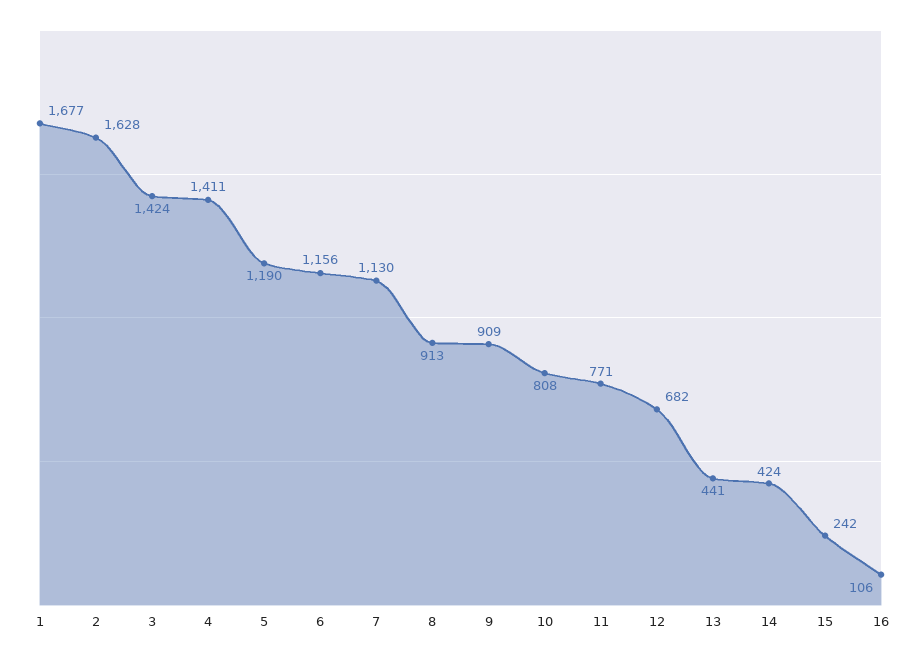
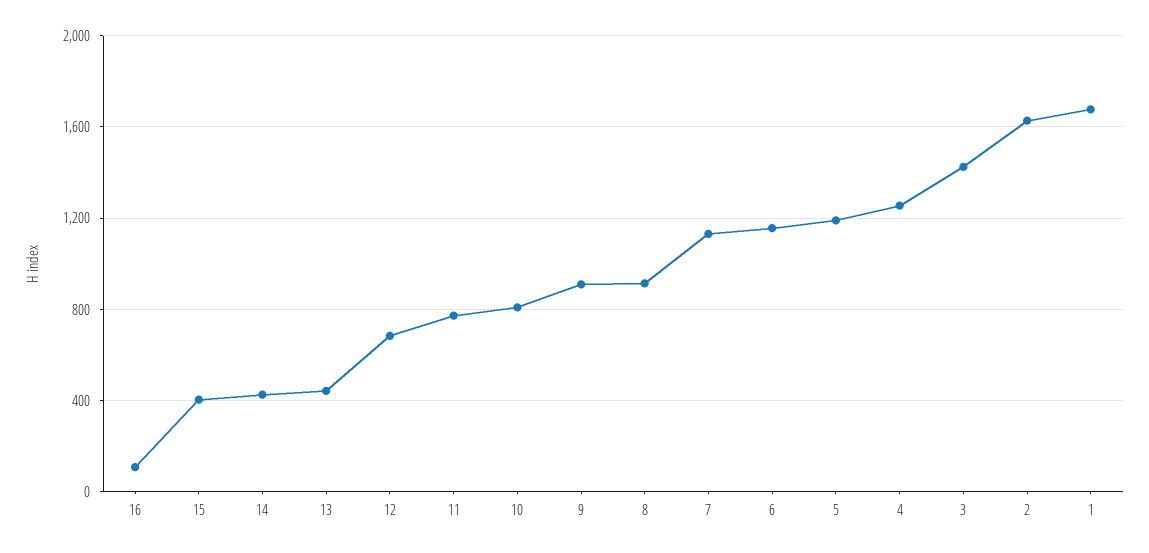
4: 1411 -> 1250
15: 242 -> 400

